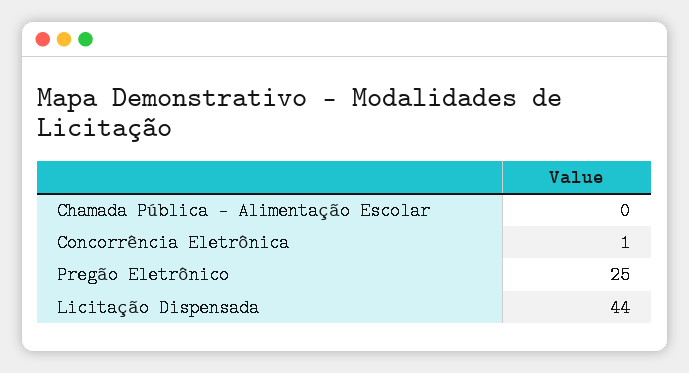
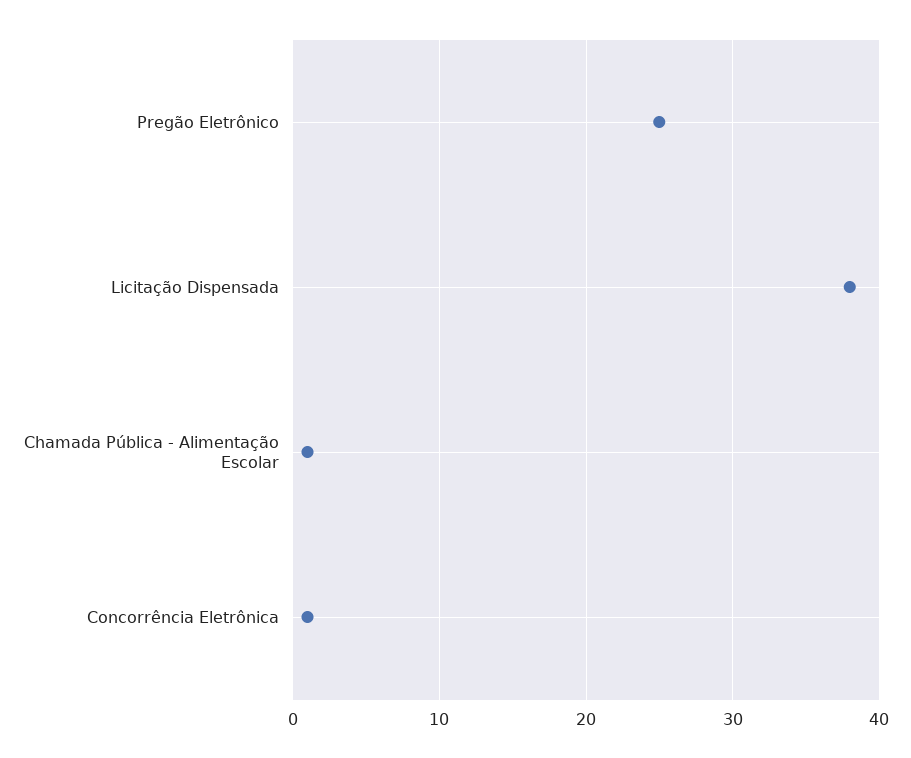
Chamada Pública - Alimentação Escolar: 0 -> 1
Licitação Dispensada: 44 -> 38

